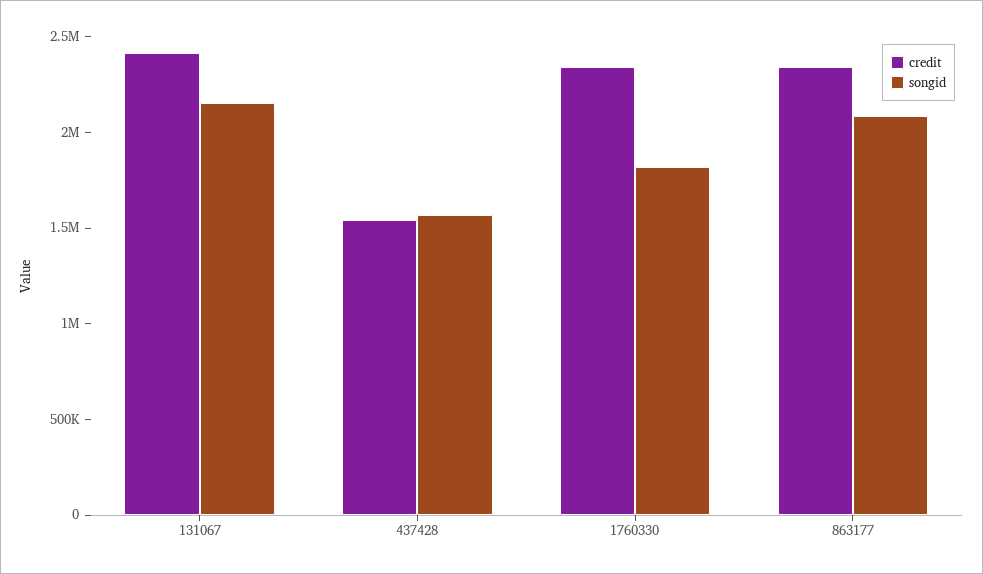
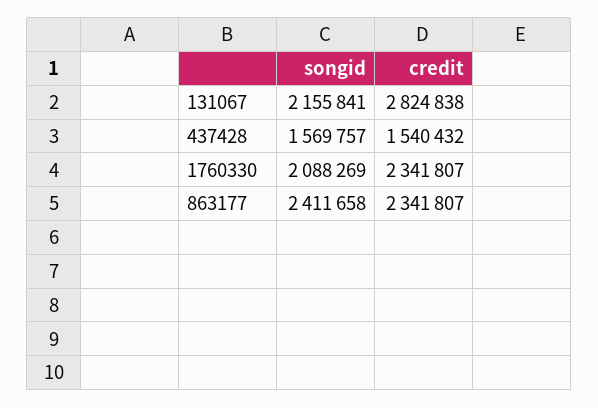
credit, 131067: 2400000 -> 2824838
songid, 1760330: 1800000 -> 2088269
songid, 863177: 2100000 -> 2411658

